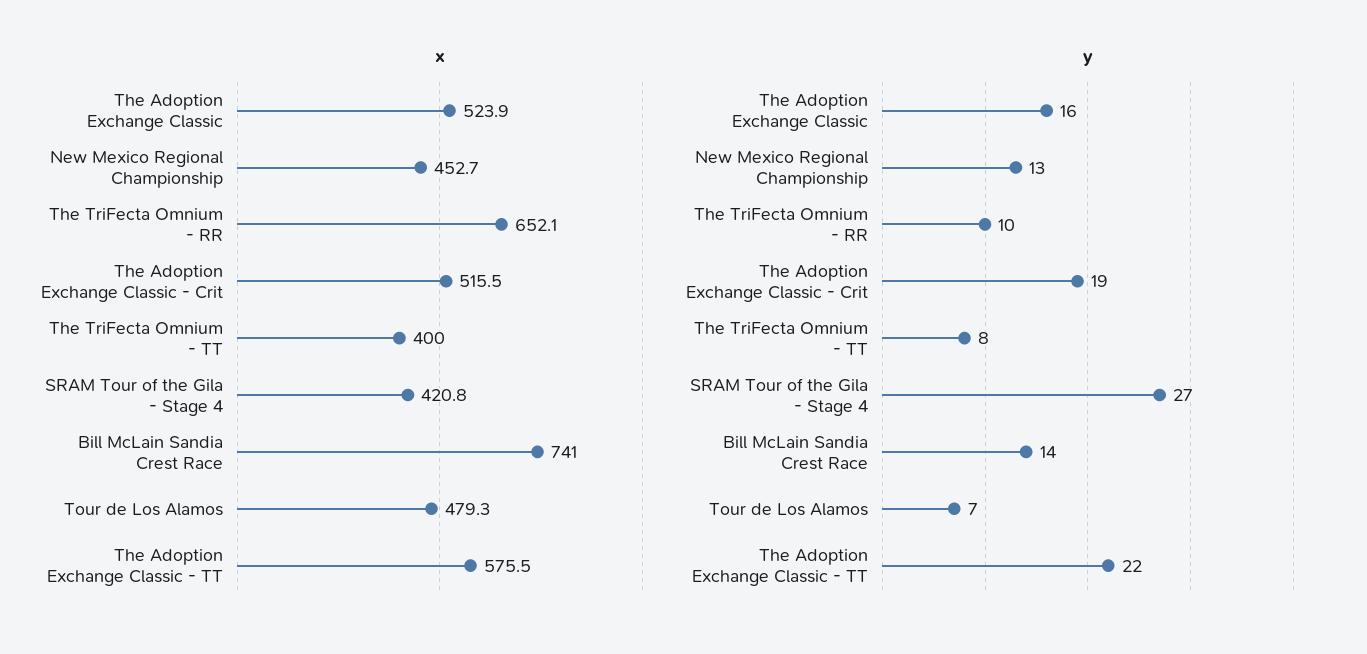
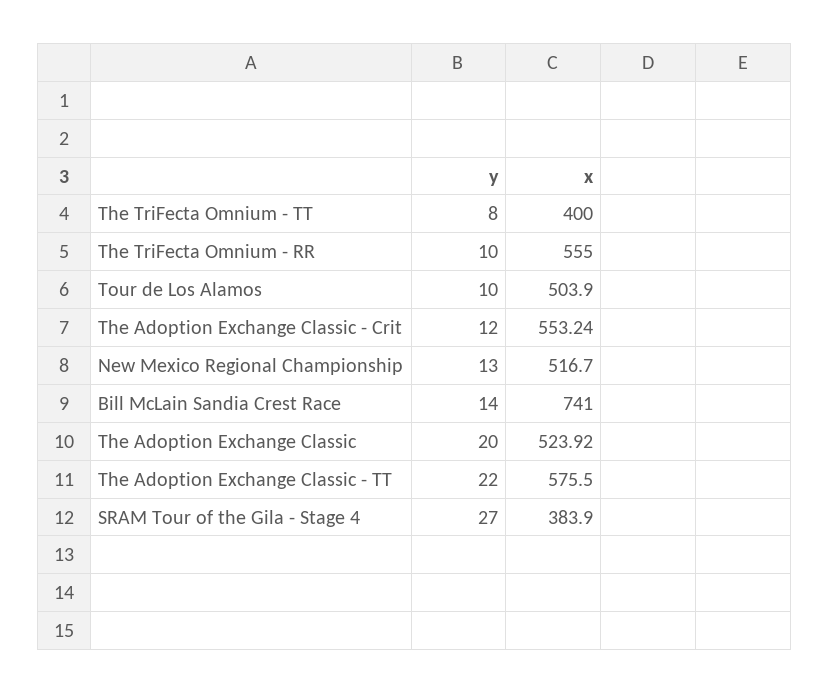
x, New Mexico Regional Championship: 452.7 -> 516.7
x, The TriFecta Omnium - RR: 652.1 -> 555
x, The Adoption Exchange Classic - Crit: 515.5 -> 553.24
x, SRAM Tour of the Gila - Stage 4: 420.8 -> 383.9
x, Tour de Los Alamos: 479.3 -> 503.9
y, The Adoption Exchange Classic: 16 -> 20
y, The Adoption Exchange Classic - Crit: 19 -> 12
y, Tour de Los Alamos: 7 -> 10

